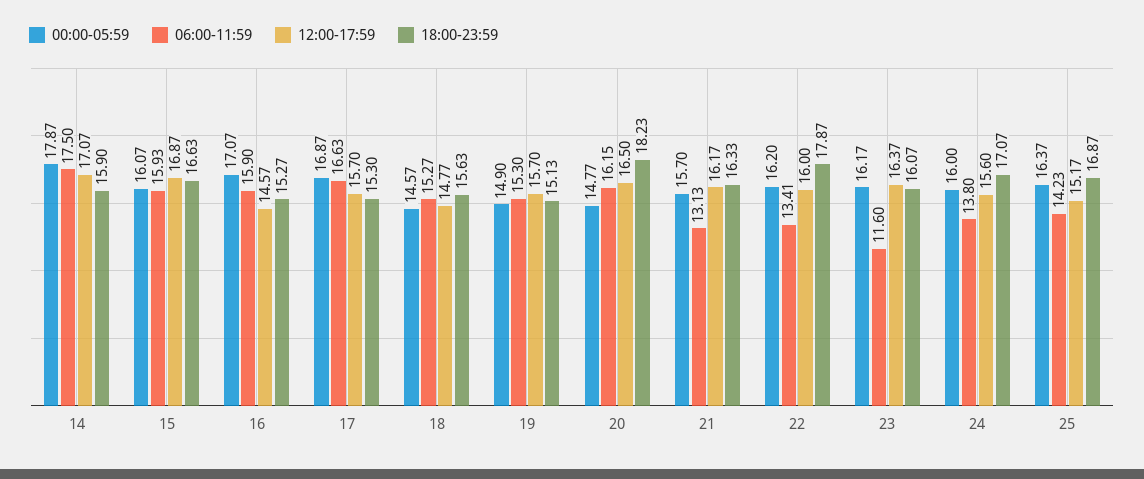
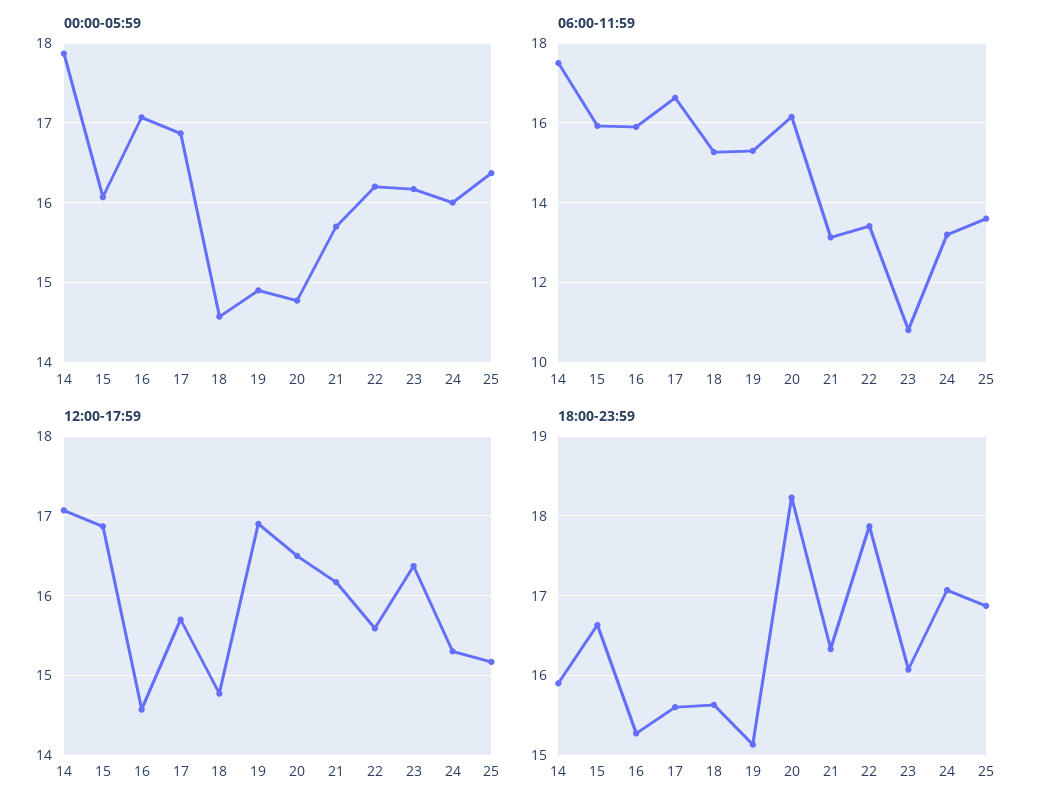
18:00-23:59, 17: 15.3 -> 15.6
12:00-17:59, 19: 15.7 -> 16.9
12:00-17:59, 22: 16 -> 15.6
06:00-11:59, 23: 11.6 -> 10.8
06:00-11:59, 24: 13.8 -> 13.2
12:00-17:59, 24: 15.6 -> 15.3
06:00-11:59, 25: 14.23 -> 13.6

